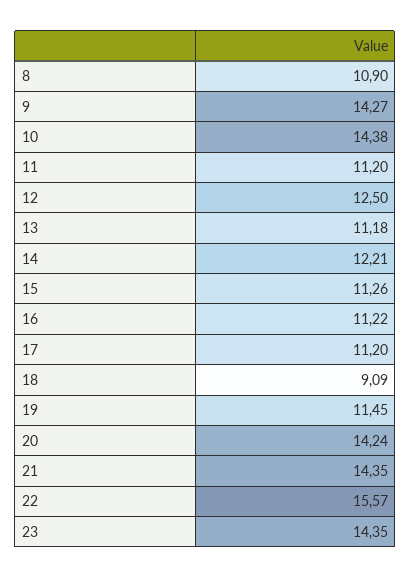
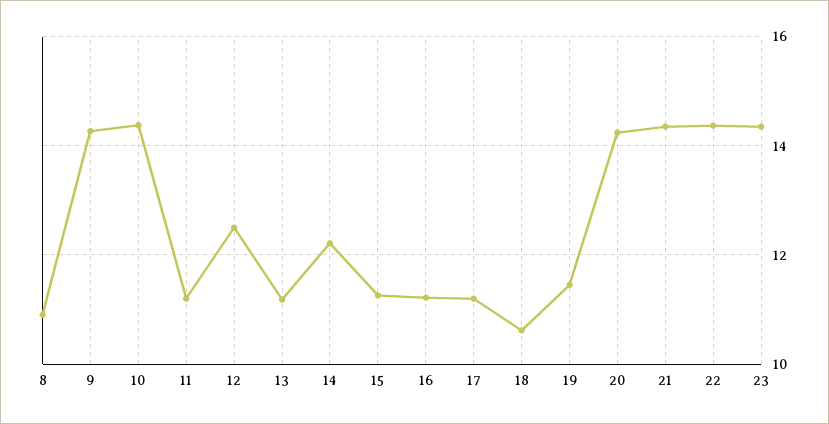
18: 9.09 -> 10.6
22: 15.57 -> 14.4

